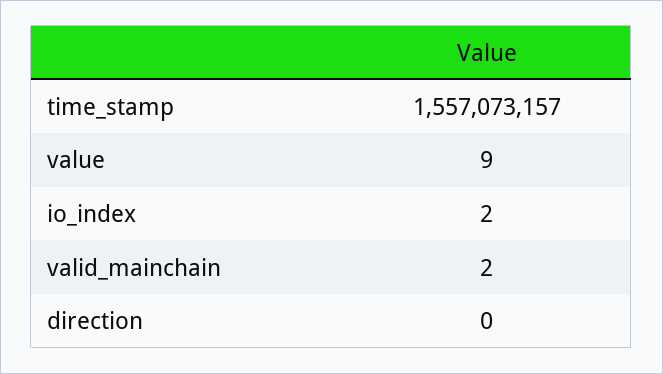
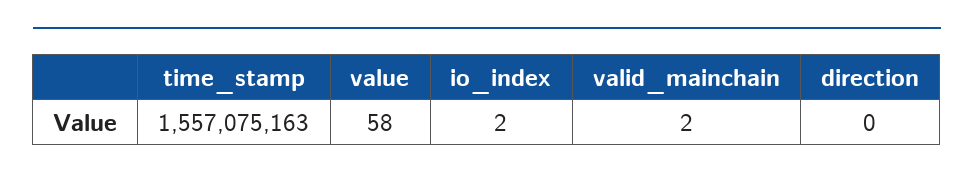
time_stamp: 1557073157 -> 1557075163
value: 9 -> 58

